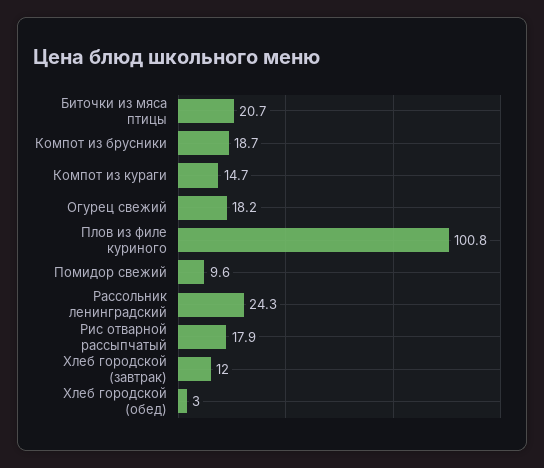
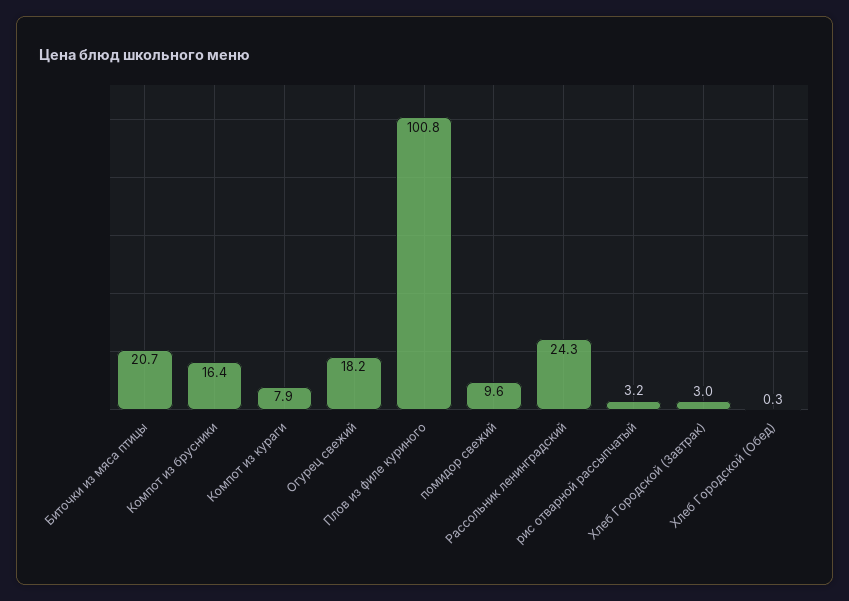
Компот из брусники: 18.7 -> 16.4
Компот из кураги: 14.7 -> 7.9
Рис отварной рассыпчатый: 17.9 -> 3.2
Хлеб городской (завтрак): 12 -> 3
Хлеб городской (обед): 3 -> 0.3

